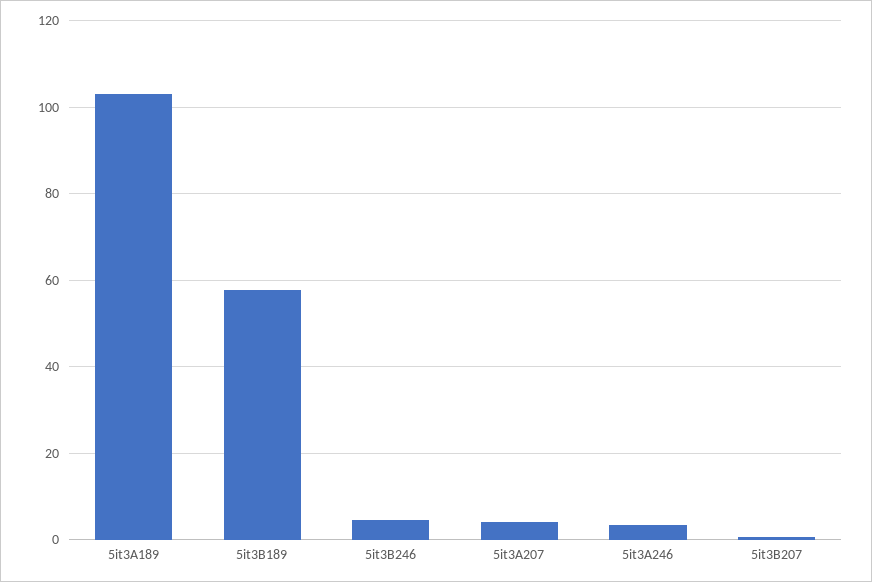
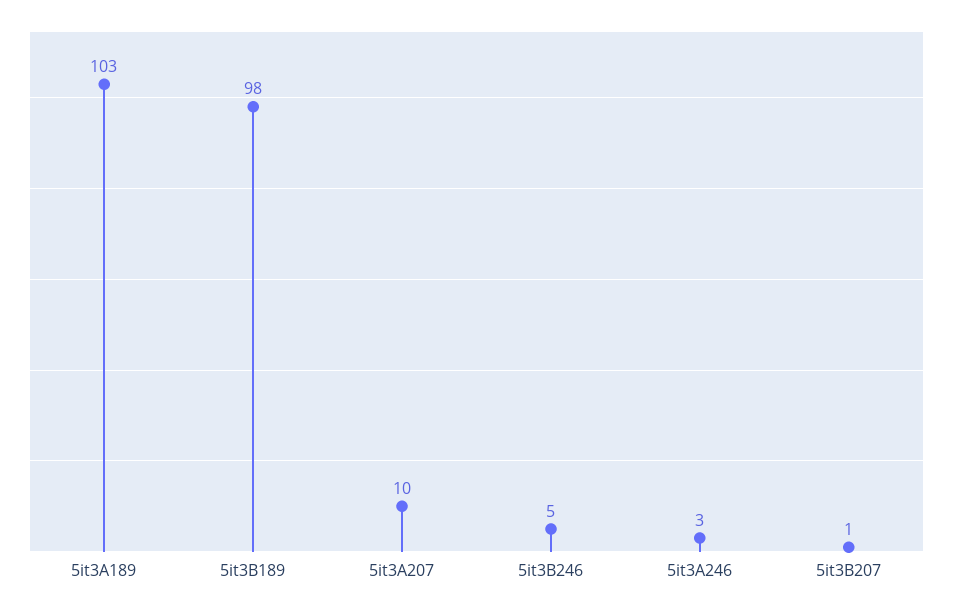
5it3B189: 58 -> 98
5it3A207: 4 -> 10

